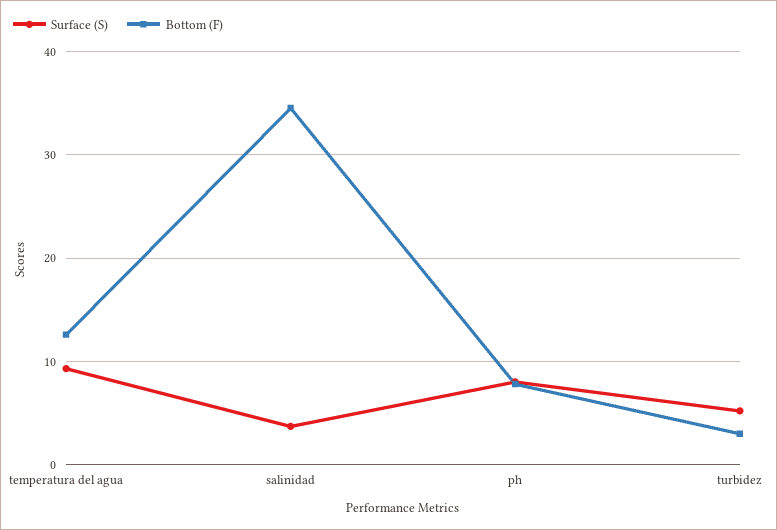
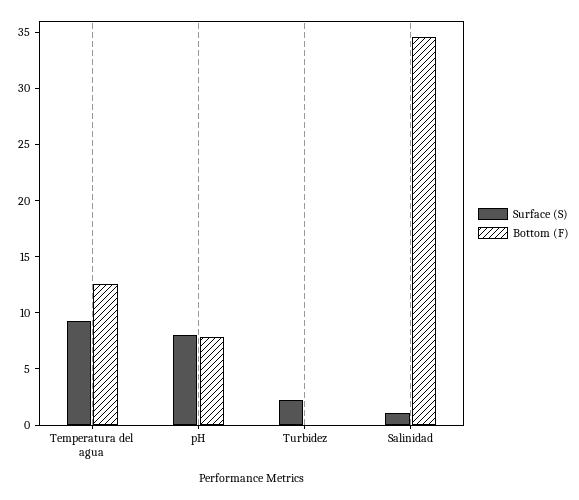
Surface (S), salinidad: 4 -> 1
Surface (S), turbidez: 5 -> 2
Bottom (F), turbidez: 3 -> 0

